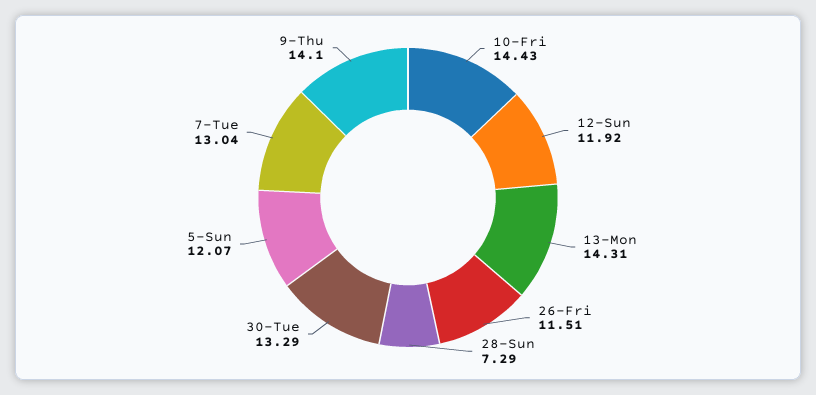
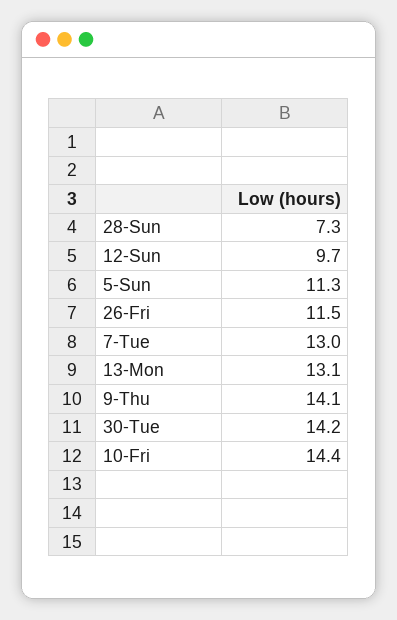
12-Sun: 11.92 -> 9.7
13-Mon: 14.31 -> 13.1
30-Tue: 13.29 -> 14.2
5-Sun: 12.07 -> 11.3

